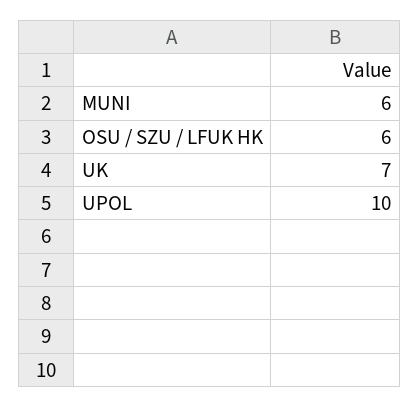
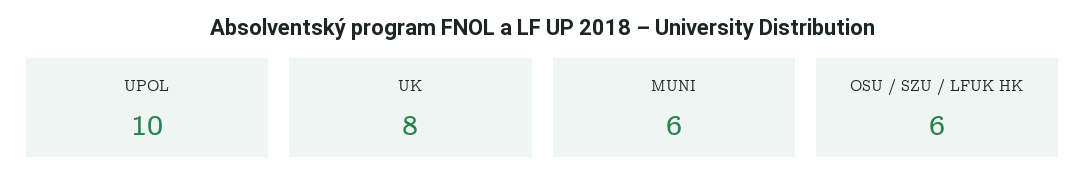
UK: 7 -> 8

